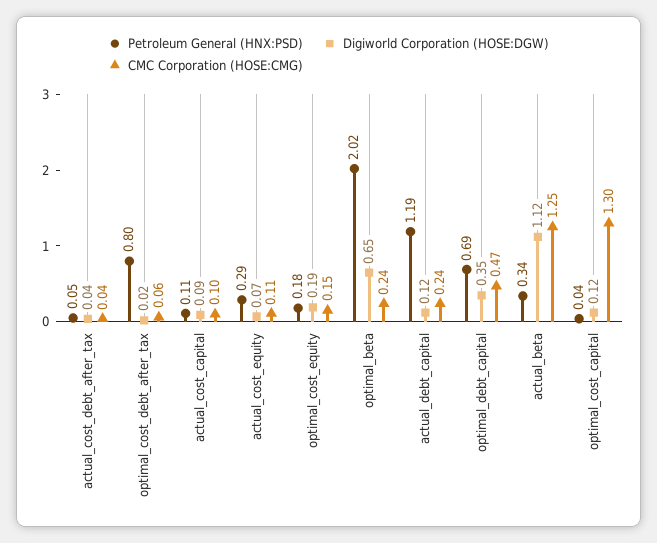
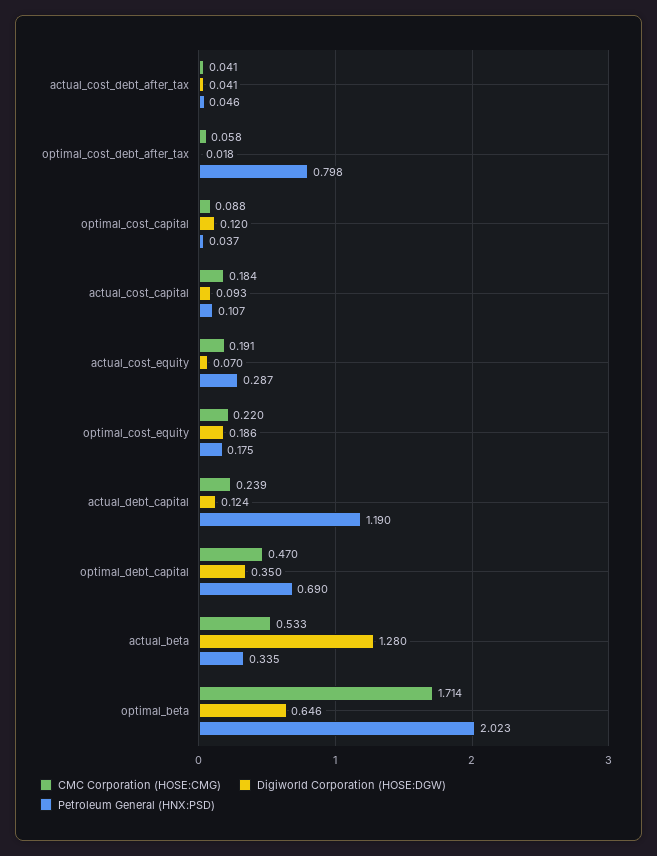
CMC Corporation (HOSE:CMG), actual_cost_capital: 0.1 -> 0.184
CMC Corporation (HOSE:CMG), actual_cost_equity: 0.11 -> 0.191
CMC Corporation (HOSE:CMG), optimal_cost_equity: 0.15 -> 0.22
CMC Corporation (HOSE:CMG), optimal_beta: 0.24 -> 1.714
Digiworld Corporation (HOSE:DGW), actual_beta: 1.12 -> 1.28
CMC Corporation (HOSE:CMG), actual_beta: 1.25 -> 0.533
CMC Corporation (HOSE:CMG), optimal_cost_capital: 1.3 -> 0.088

